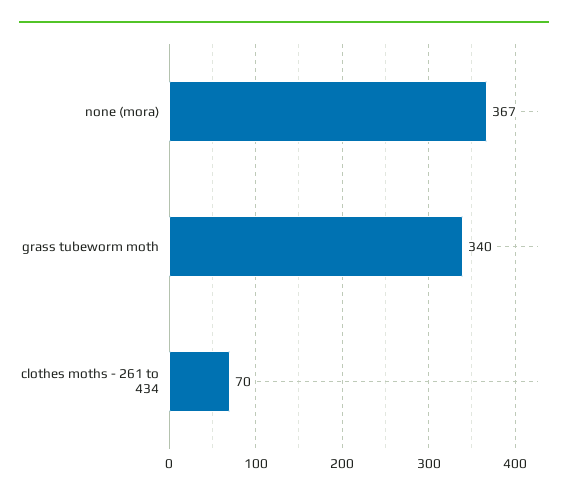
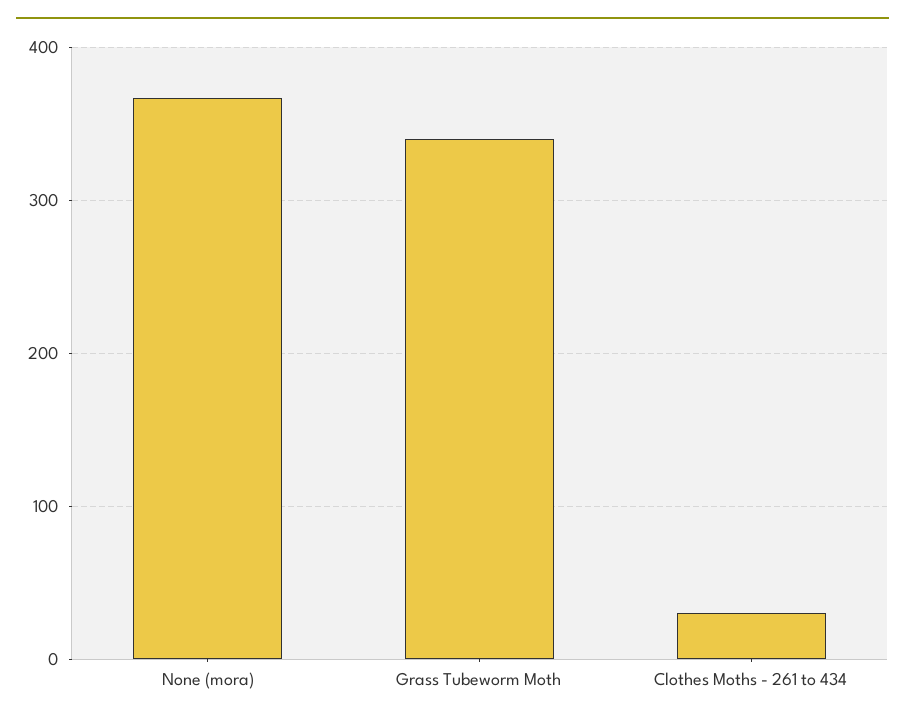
clothes moths - 261 to 434: 70 -> 30

